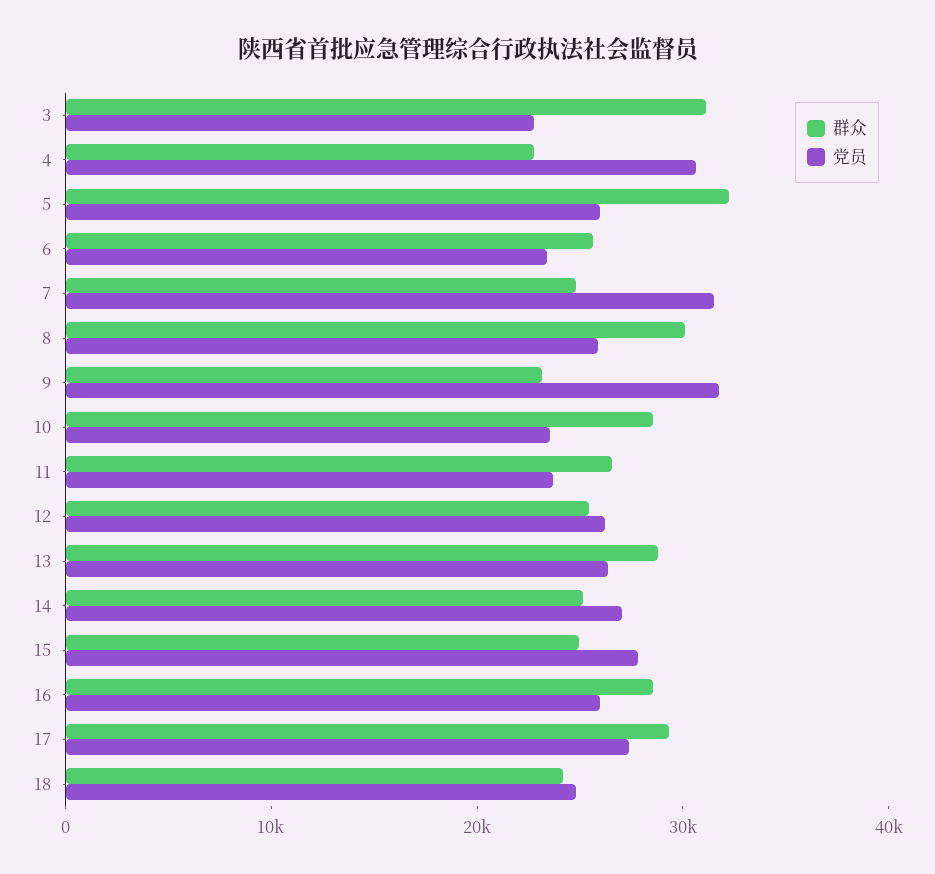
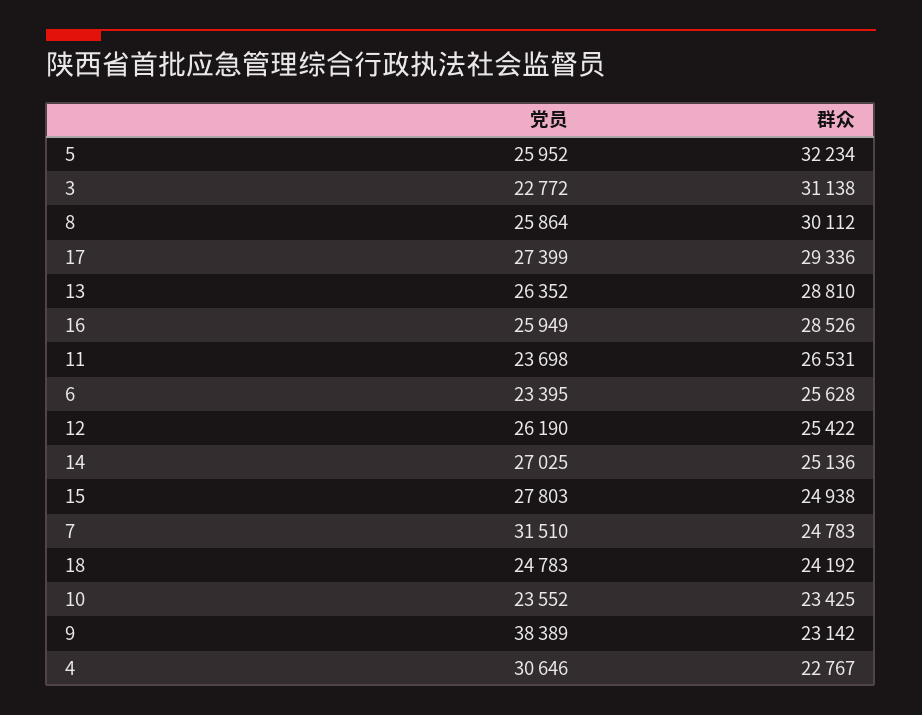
党员, 9: 32000 -> 38389
群众, 10: 28000 -> 23425

